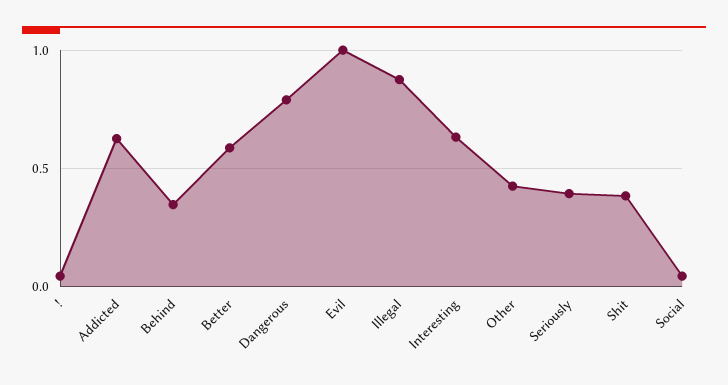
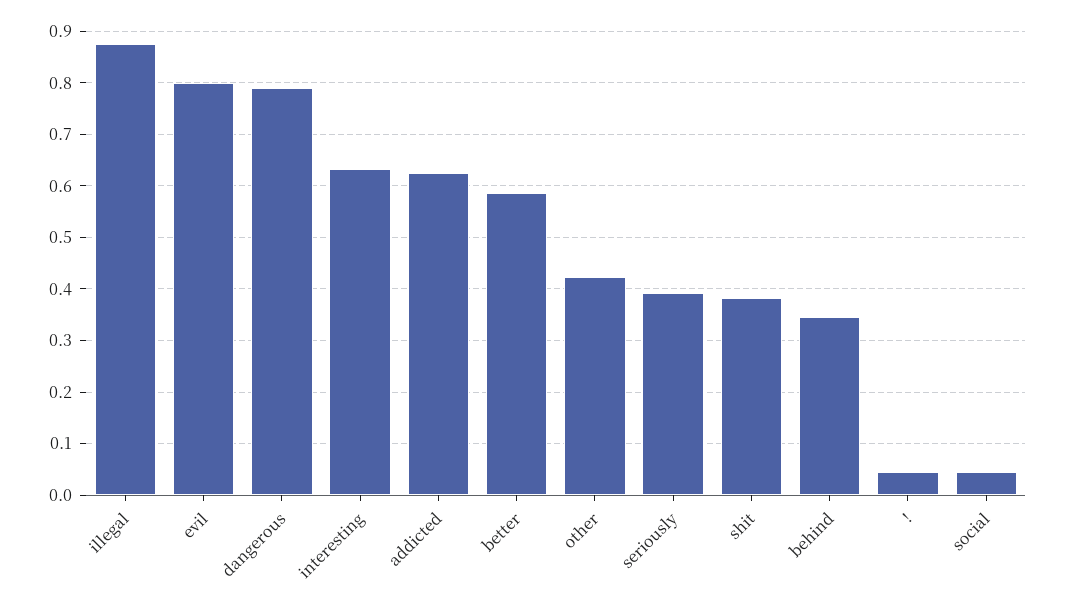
Evil: 1 -> 0.8

